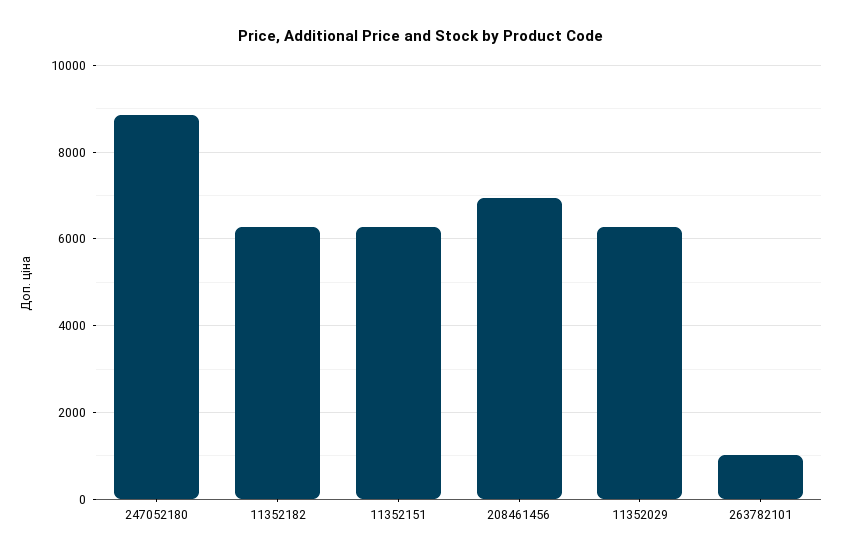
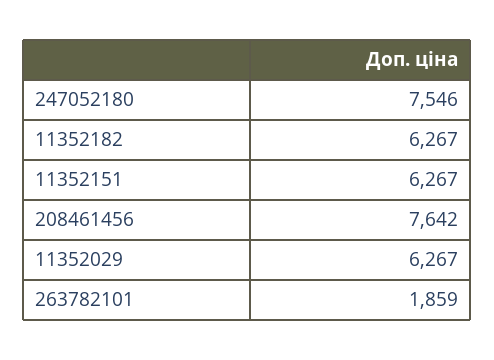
247052180: 8800 -> 7546
208461456: 7000 -> 7642
263782101: 1000 -> 1859

